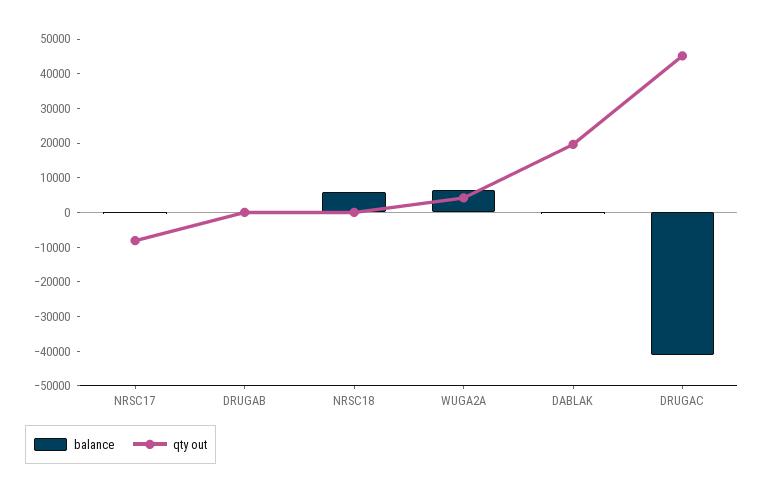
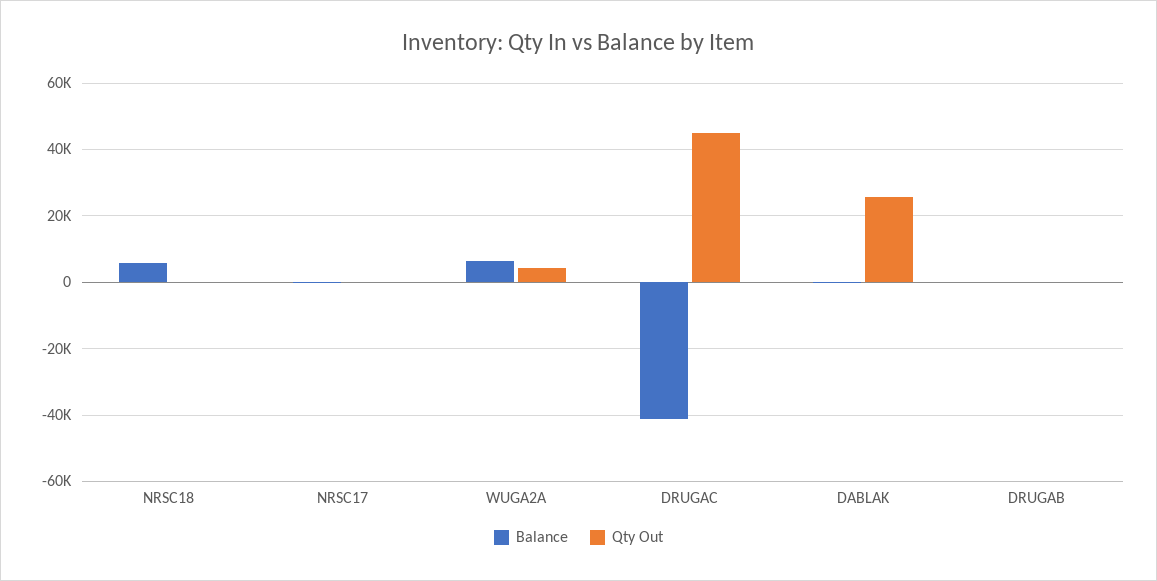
qty out, NRSC17: -7500 -> 0
qty out, DABLAK: 20000 -> 26000

